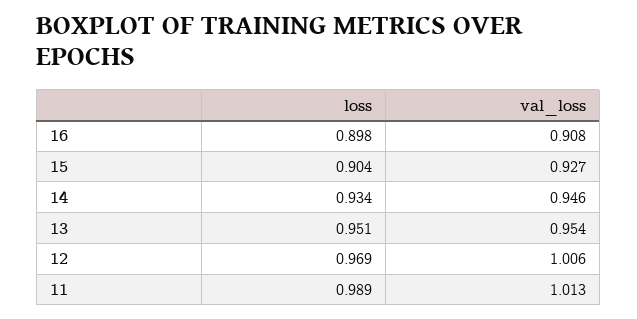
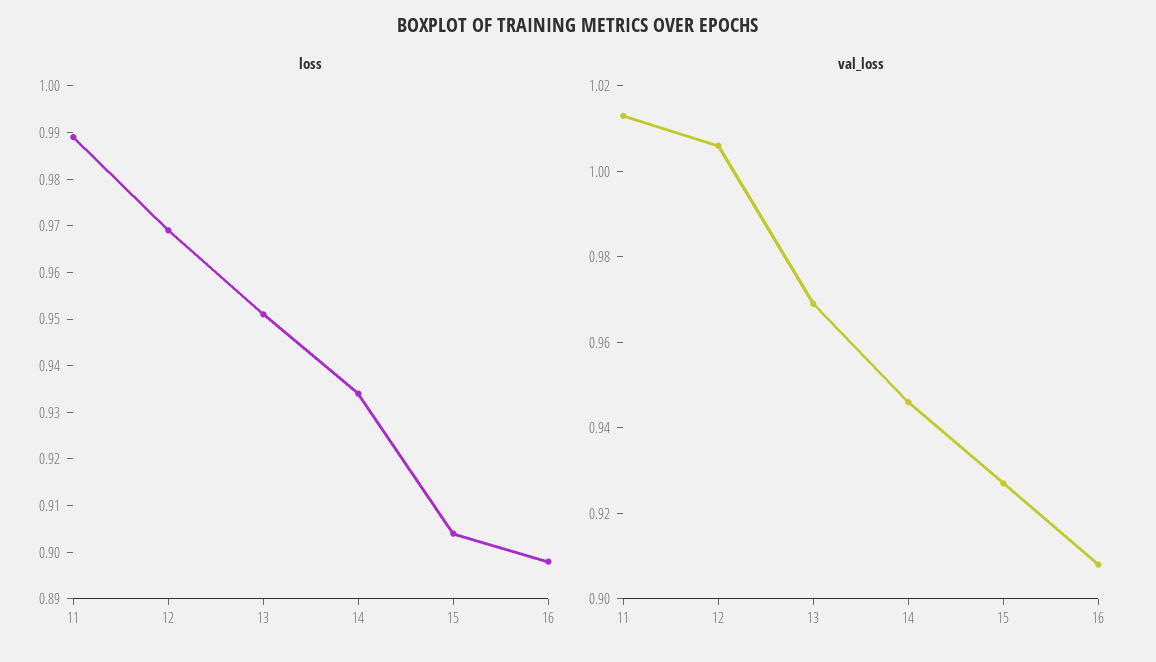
val_loss, 13: 0.954 -> 0.97

